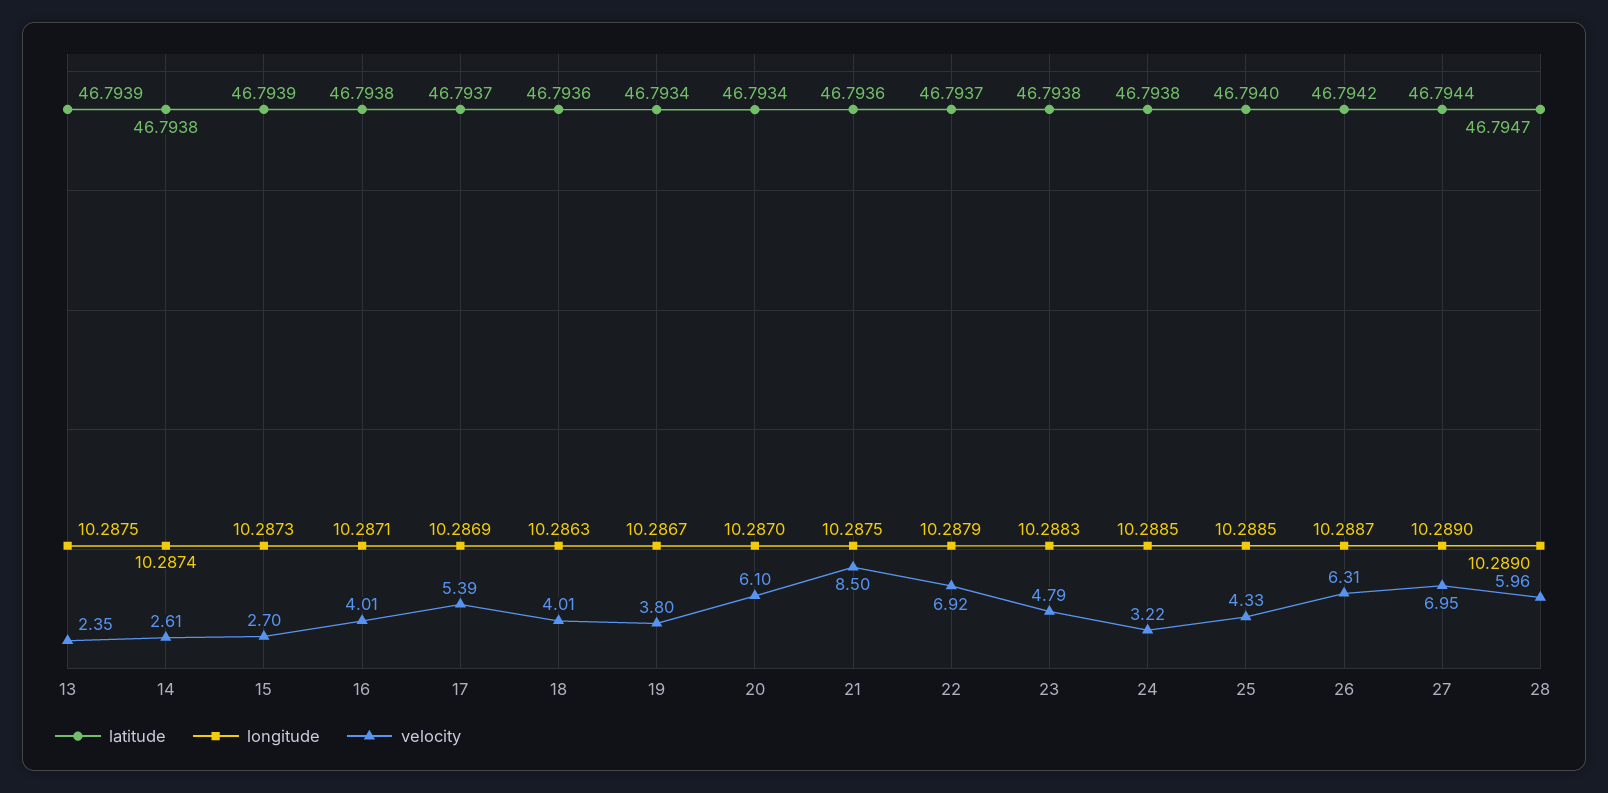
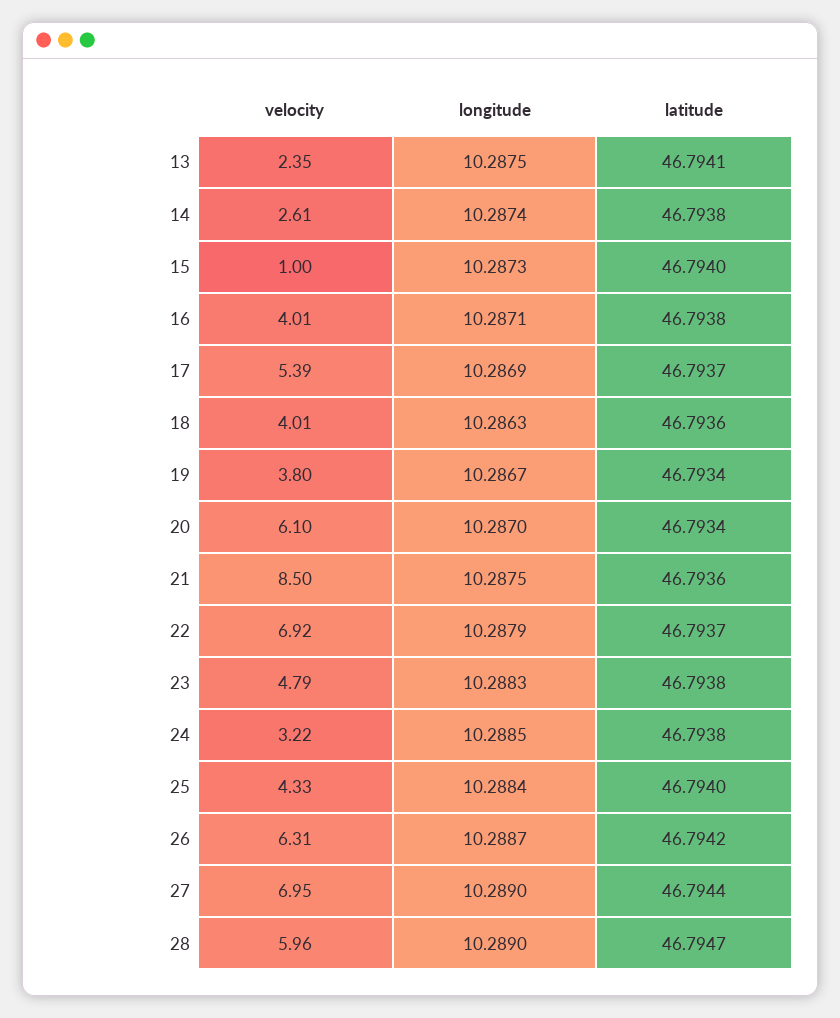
latitude, 13: 46.7939 -> 46.7941
latitude, 15: 46.7939 -> 46.794
velocity, 15: 2.7 -> 1
longitude, 25: 10.2885 -> 10.2884

